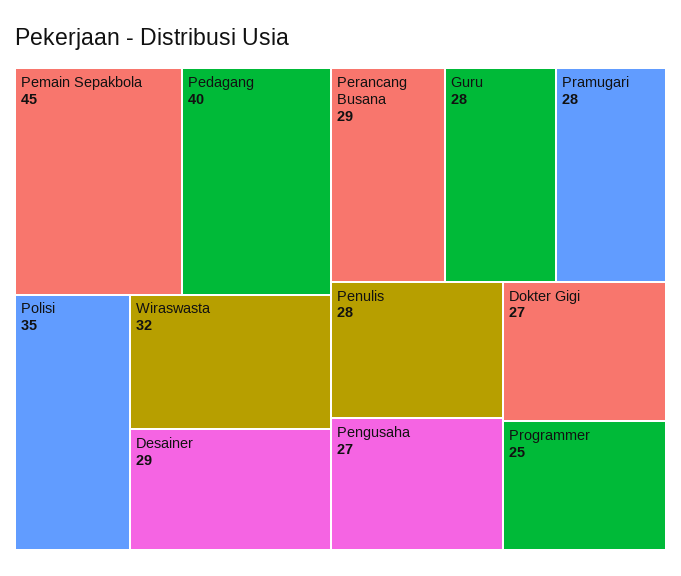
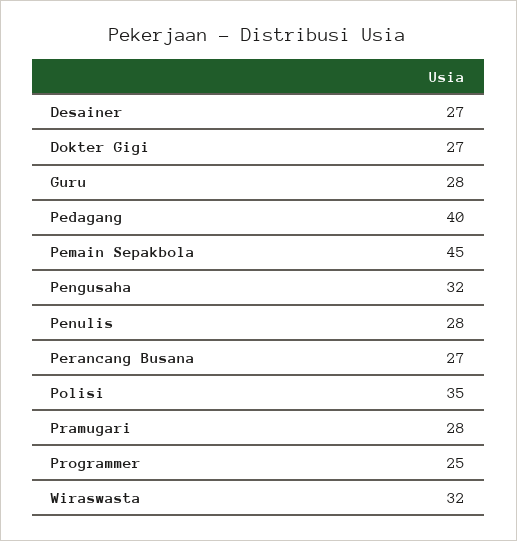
Desainer: 29 -> 27
Perancang Busana: 29 -> 27
Pengusaha: 27 -> 32

